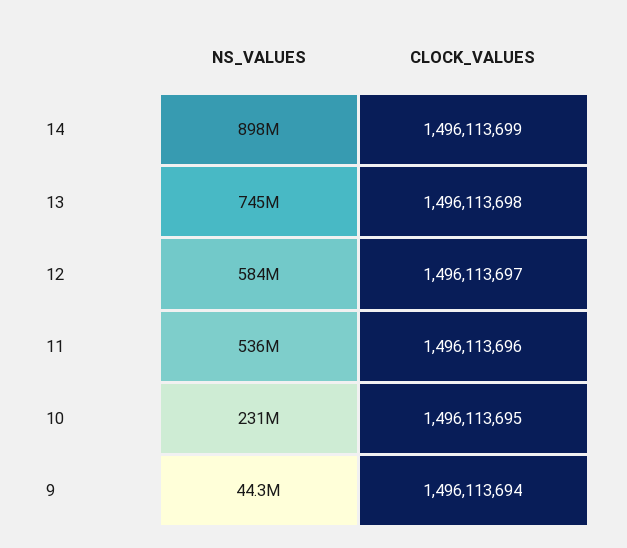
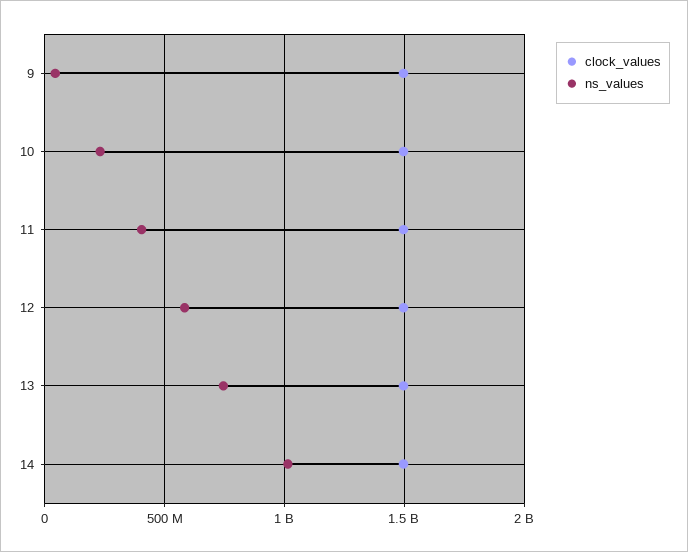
NS_VALUES, 14: 898000000 -> 1000000000
NS_VALUES, 11: 536000000 -> 400000000

